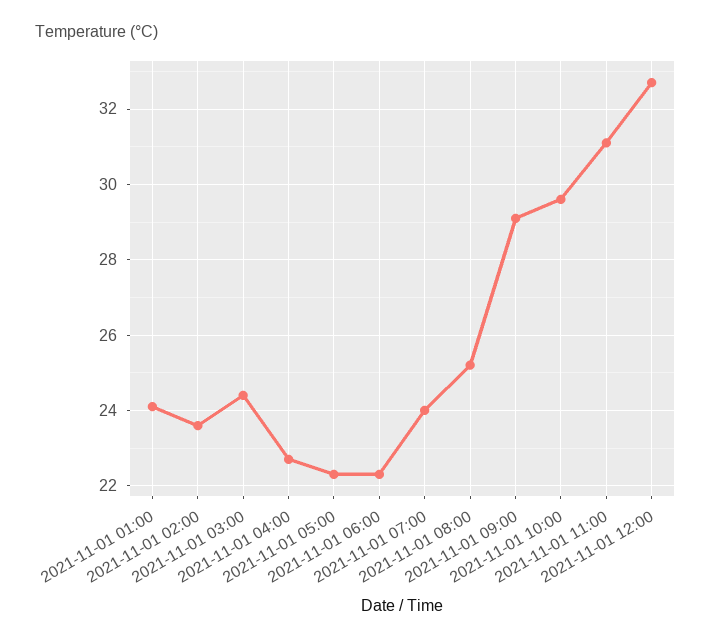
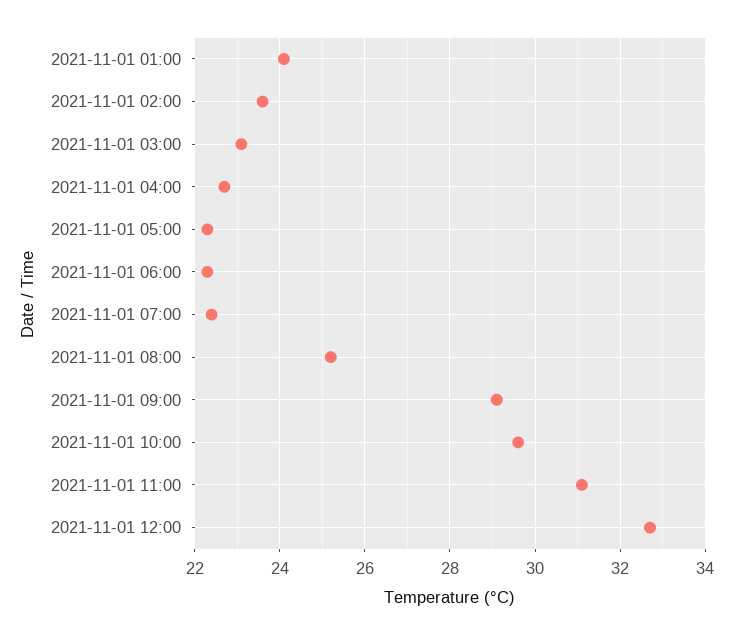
2021-11-01 03:00: 24.5 -> 23
2021-11-01 07:00: 24 -> 22.5

